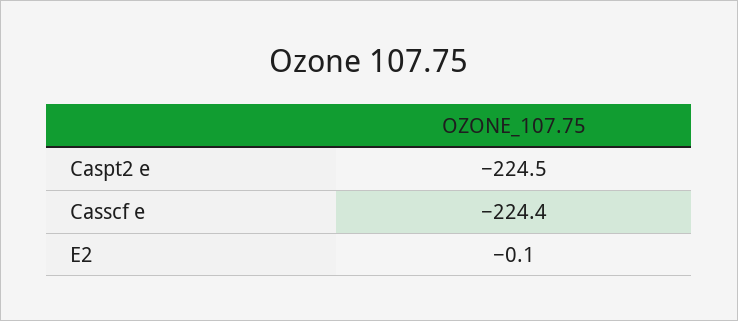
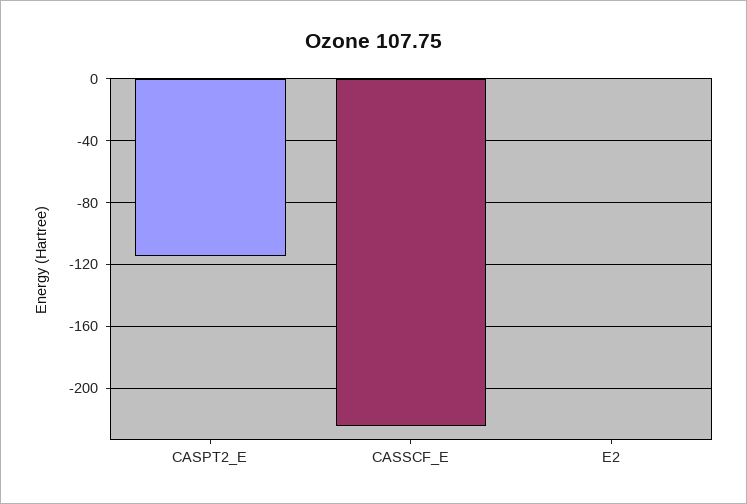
Caspt2 e: -224.5 -> -115

